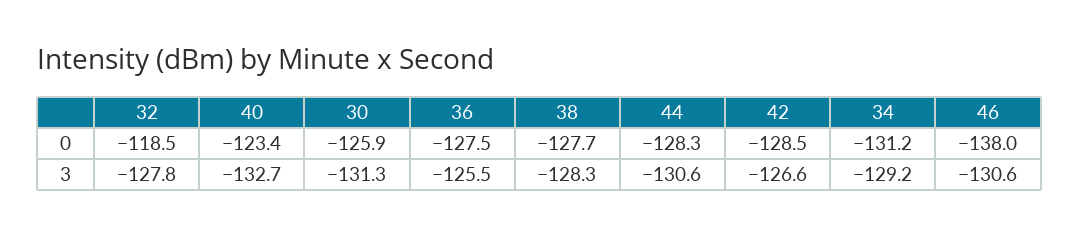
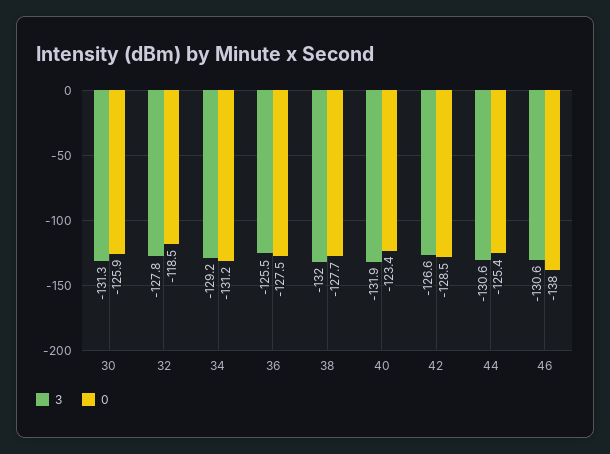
0, 44: -128.3 -> -125.4
3, 40: -132.7 -> -131.9
3, 38: -128.3 -> -132

